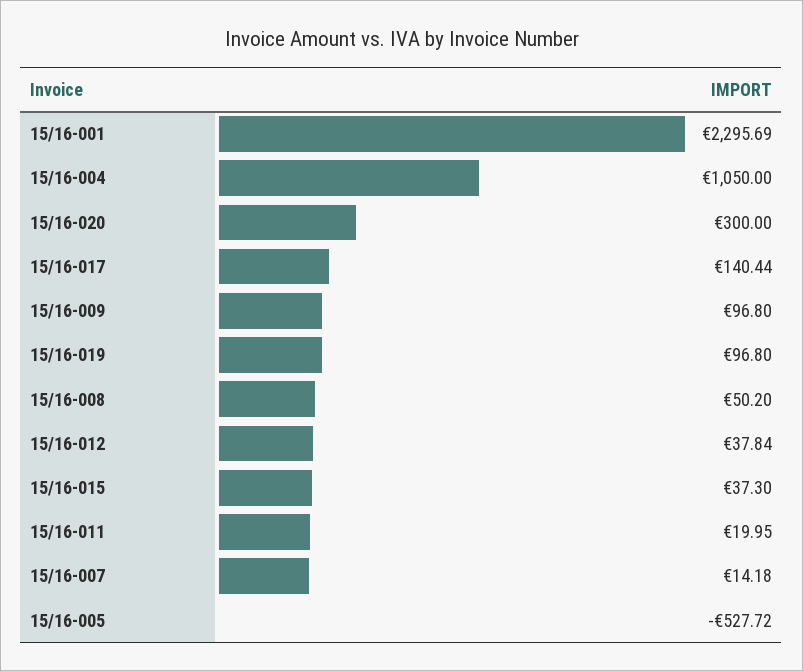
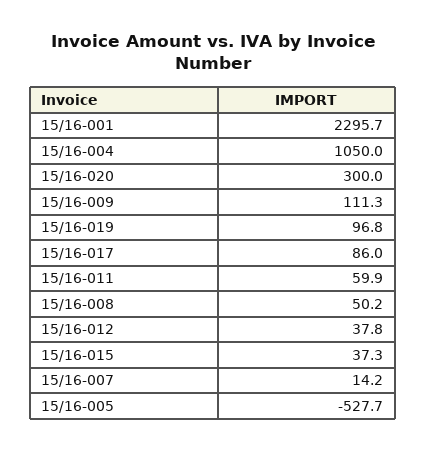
15/16-017: 140.44 -> 86
15/16-009: 96.8 -> 111.3
15/16-011: 19.95 -> 59.9

